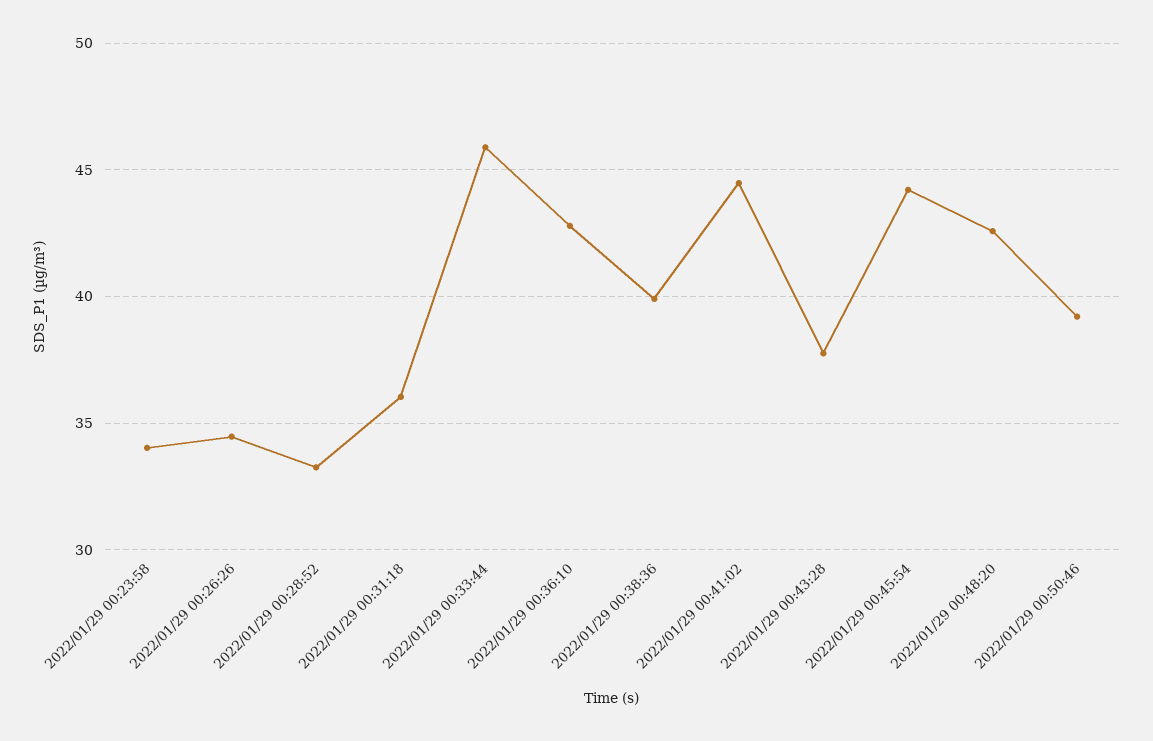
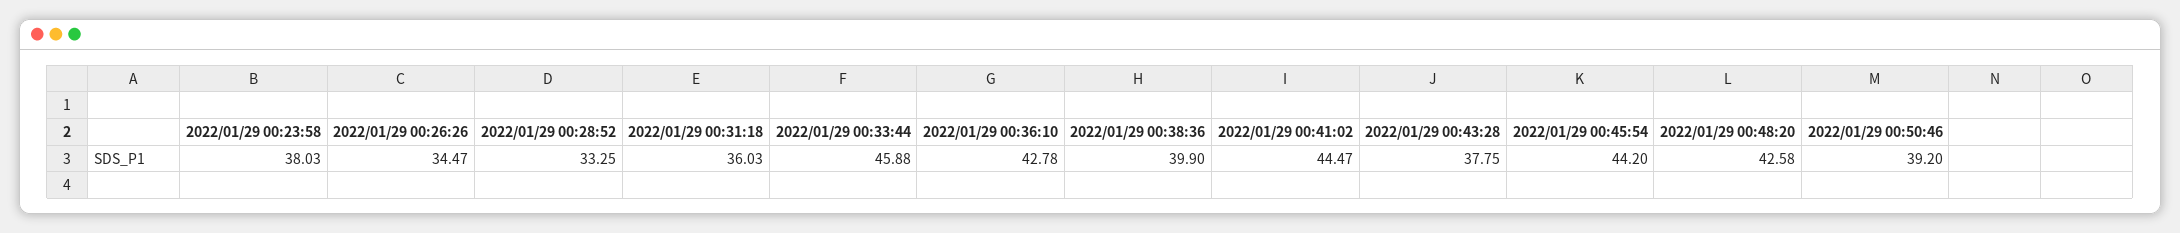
2022/01/29 00:23:58: 34 -> 38.03

